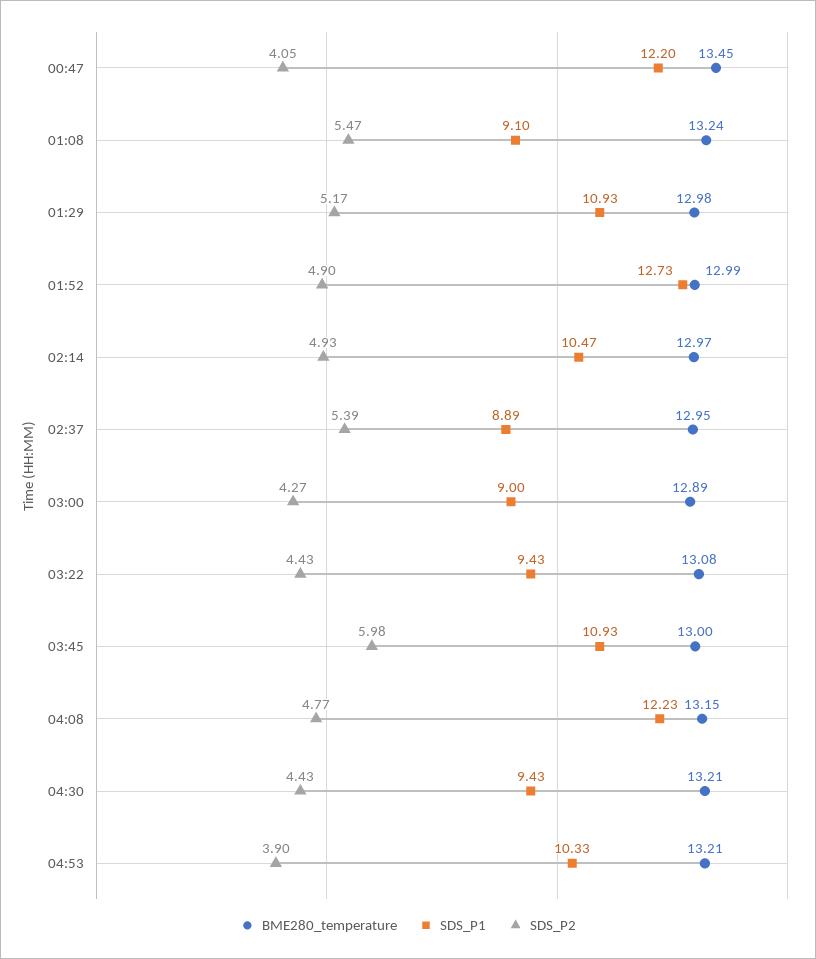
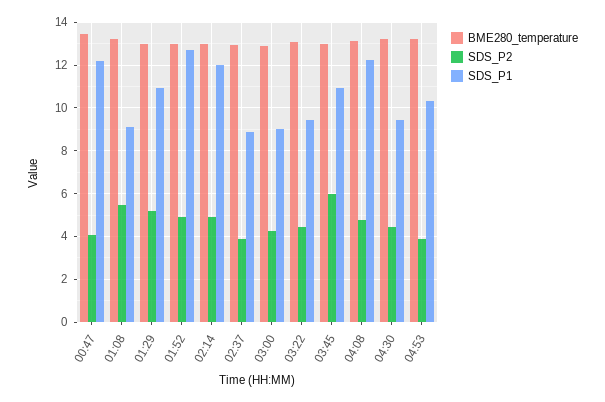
SDS_P1, 02:14: 10.47 -> 12
SDS_P2, 02:37: 5.39 -> 4

